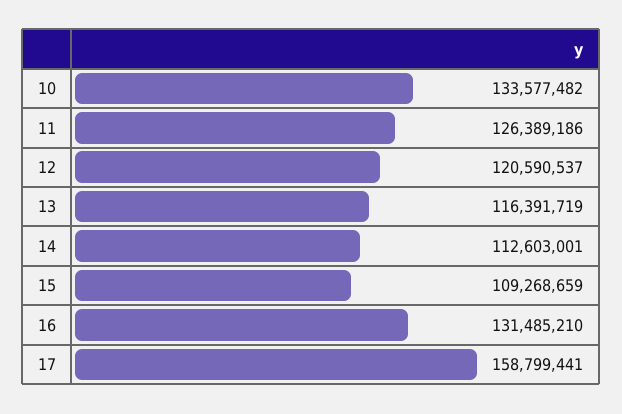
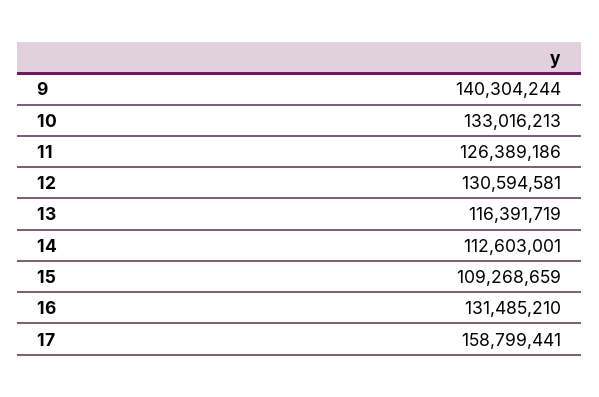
10: 133577482 -> 133016213
12: 120590537 -> 130594581
9: none -> 140304244

